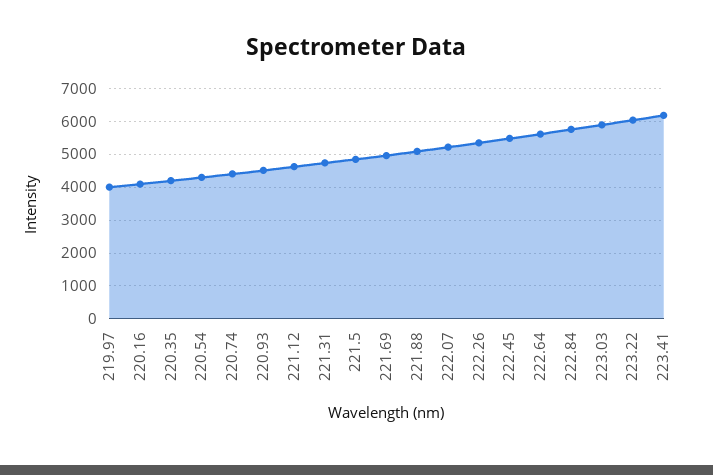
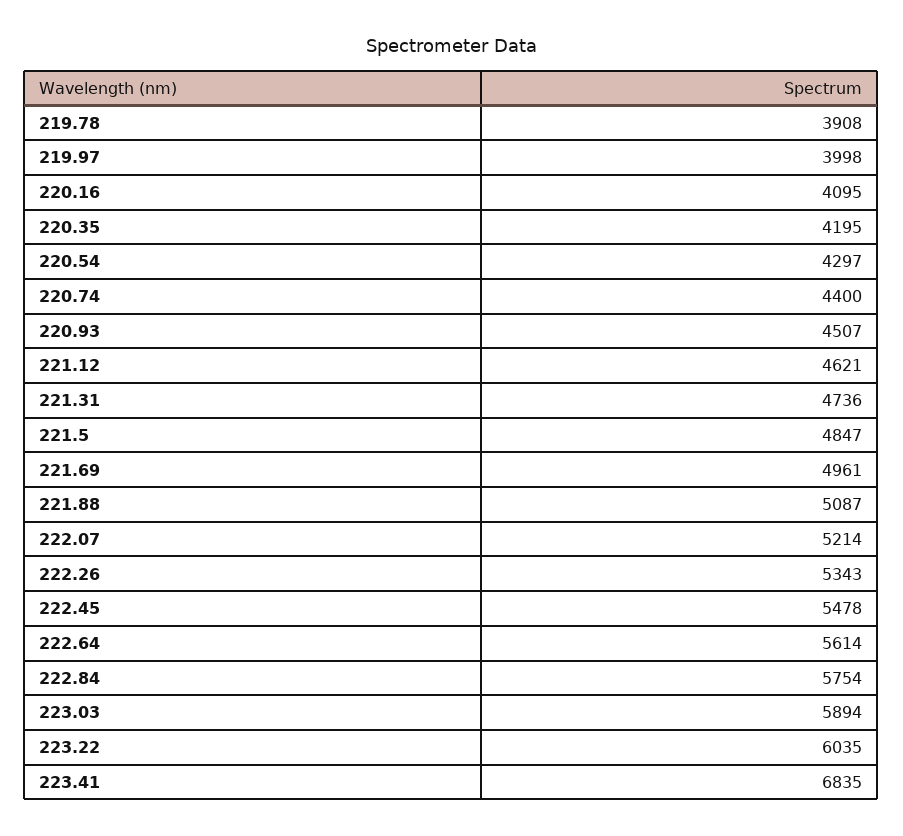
223.41: 6200 -> 6835
219.78: none -> 3908

